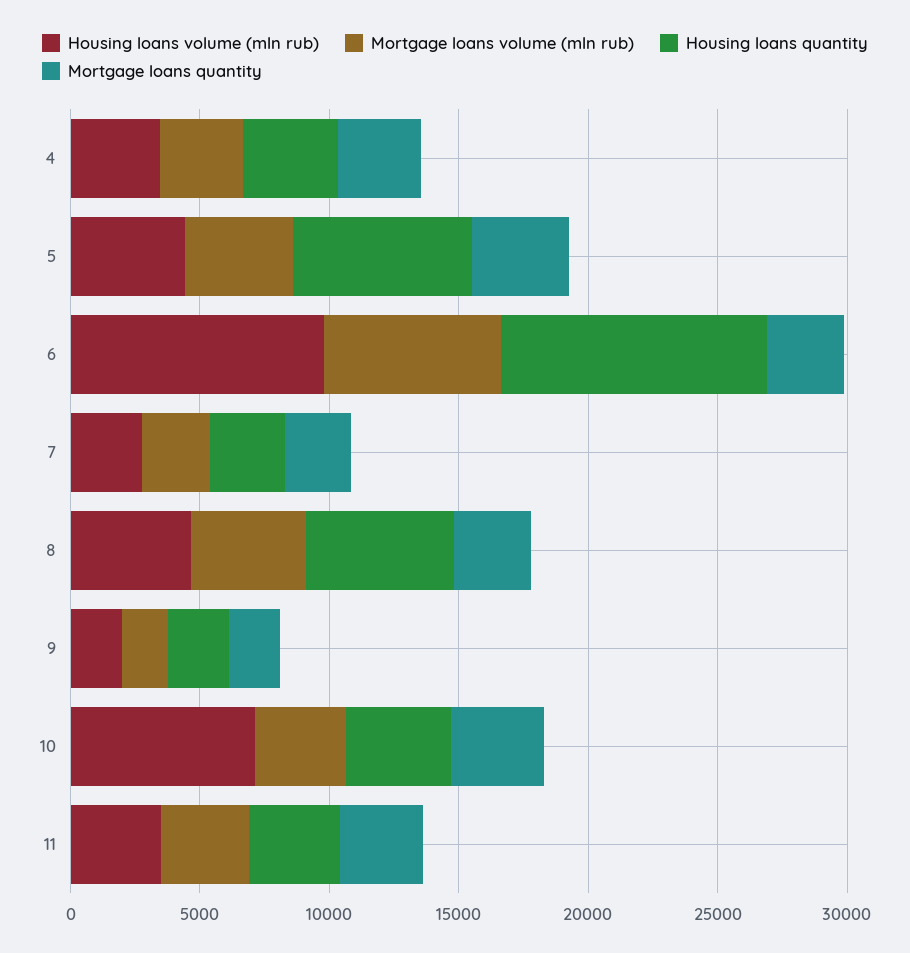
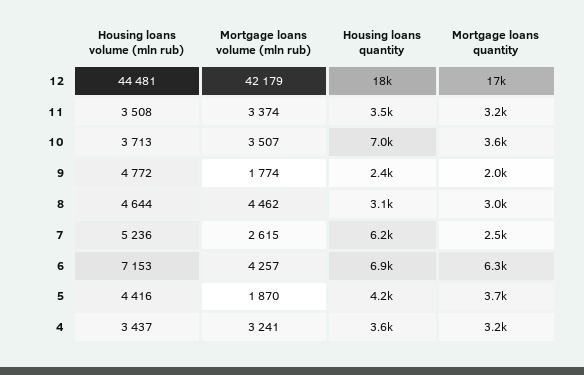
Mortgage loans volume (mln rub), 5: 4000 -> 1870
Housing loans quantity, 5: 7000 -> 4200
Housing loans volume (mln rub), 6: 10000 -> 7153
Mortgage loans volume (mln rub), 6: 7000 -> 4257
Housing loans quantity, 6: 10000 -> 6900
Mortgage loans quantity, 6: 3000 -> 6300
Housing loans volume (mln rub), 7: 3000 -> 5236
Housing loans quantity, 7: 3000 -> 6200
Housing loans quantity, 8: 6000 -> 3100
Housing loans volume (mln rub), 9: 2000 -> 4772
Housing loans volume (mln rub), 10: 7000 -> 3713
Housing loans quantity, 10: 4000 -> 7000
Housing loans volume (mln rub), 12: none -> 44481
Mortgage loans volume (mln rub), 12: none -> 42179
Housing loans quantity, 12: none -> 18000
Mortgage loans quantity, 12: none -> 17000

